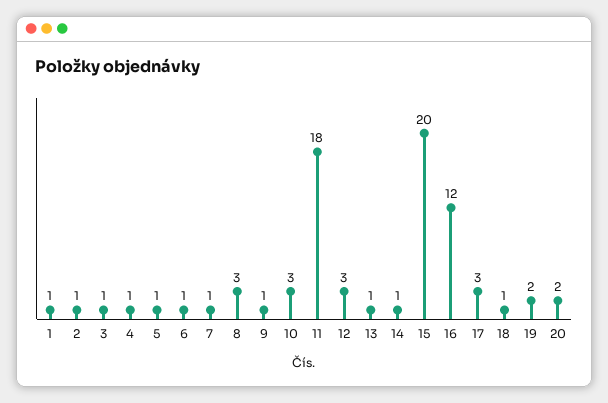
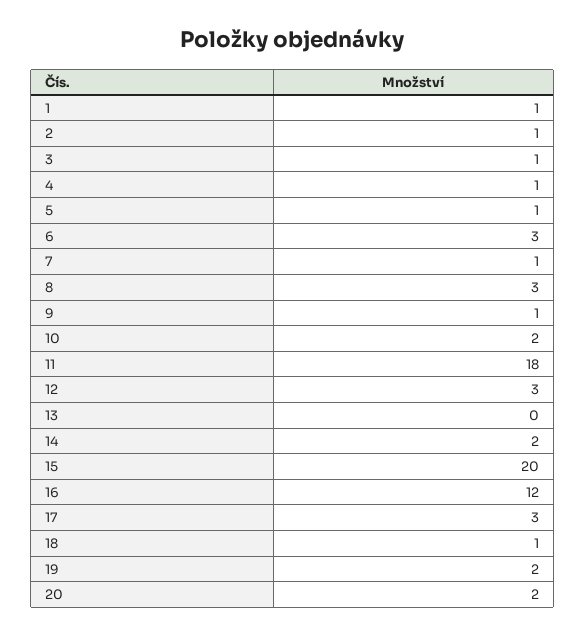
6: 1 -> 3
10: 3 -> 2
13: 1 -> 0
14: 1 -> 2

